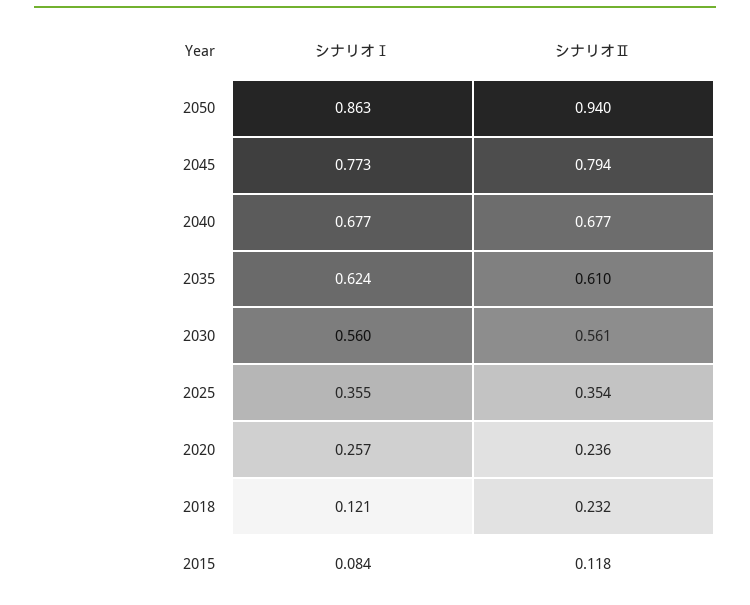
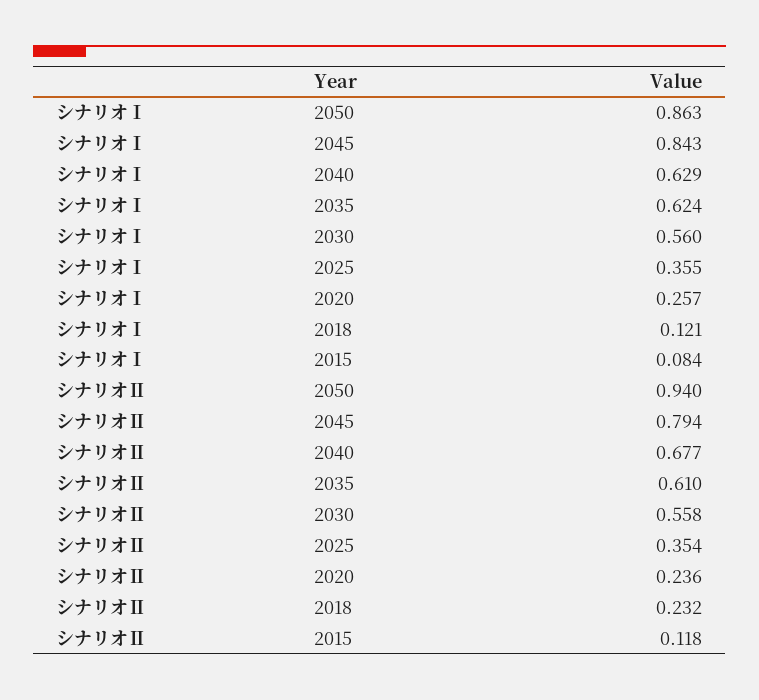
シナリオⅠ, 2045: 0.773 -> 0.843
シナリオⅠ, 2040: 0.677 -> 0.629
シナリオⅡ, 2030: 0.561 -> 0.558

